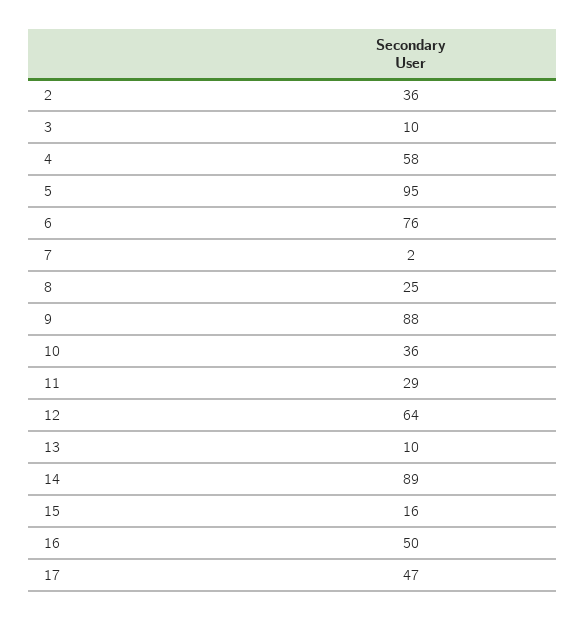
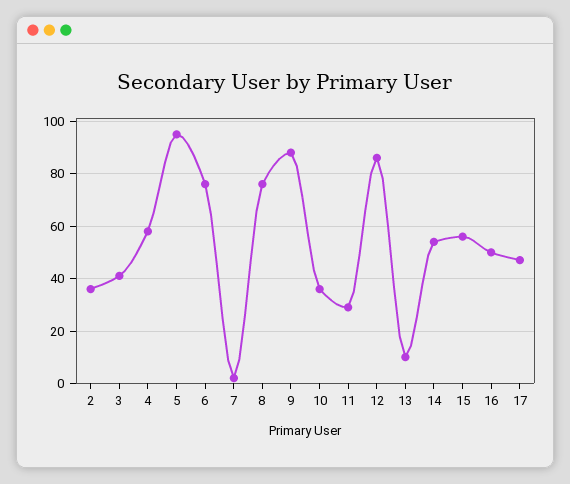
3: 10 -> 40
8: 25 -> 75
12: 64 -> 85
14: 89 -> 55
15: 16 -> 55

